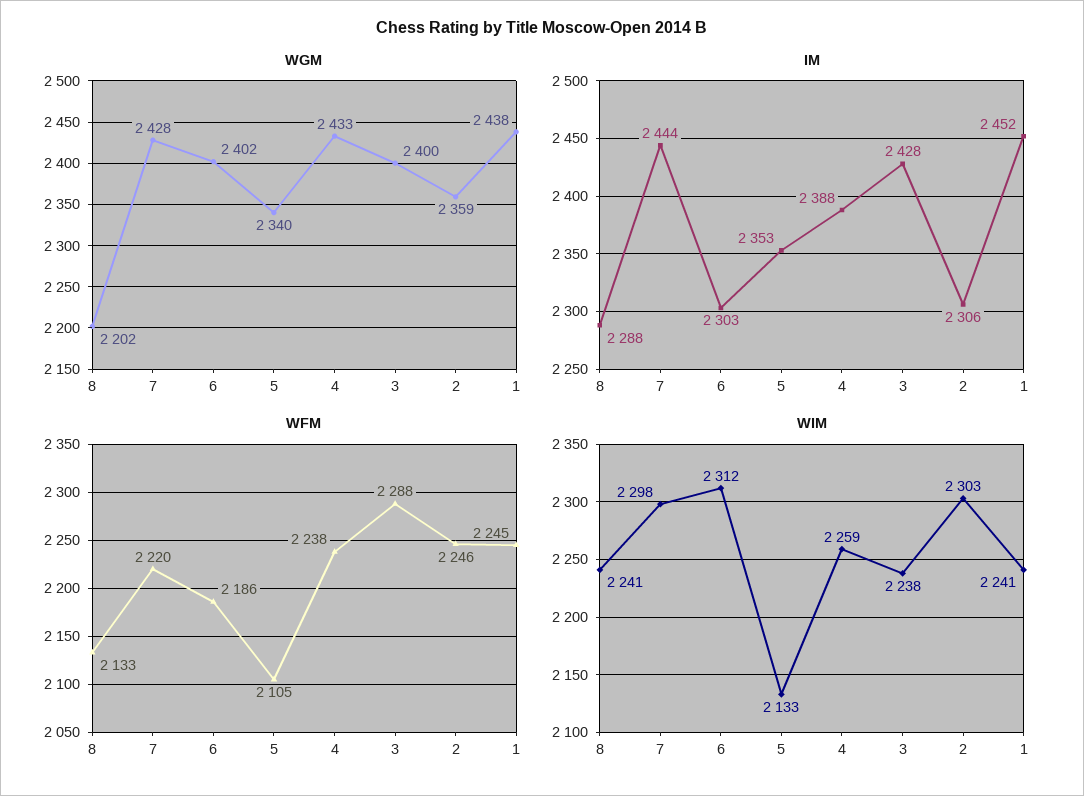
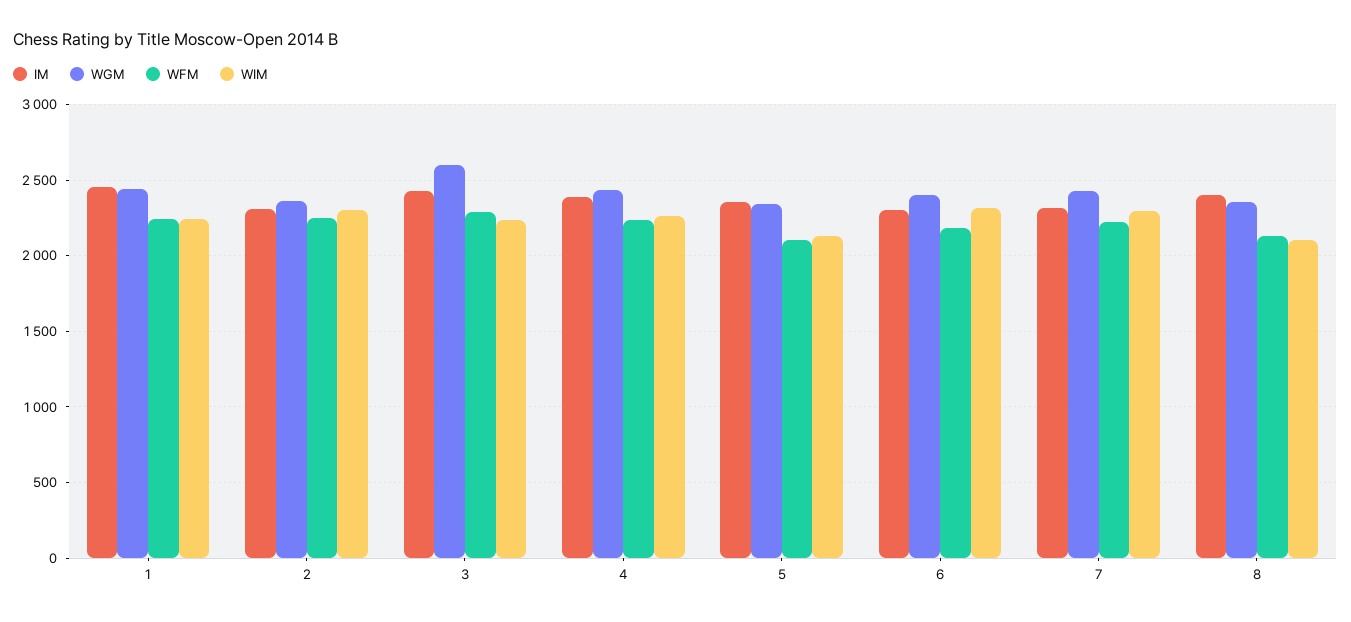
WGM, 8: 2202 -> 2350
WGM, 3: 2400 -> 2600
IM, 8: 2288 -> 2400
IM, 7: 2444 -> 2300
WIM, 8: 2241 -> 2100

